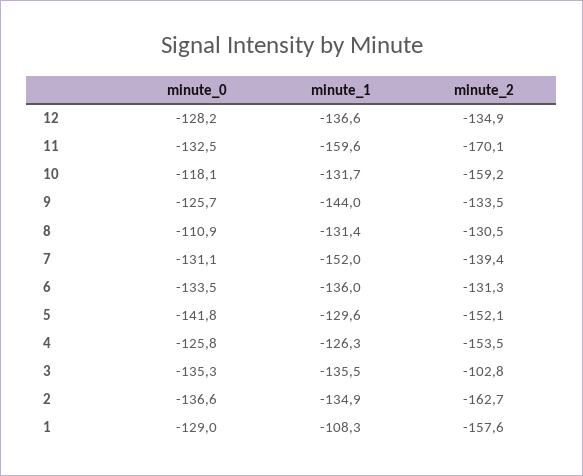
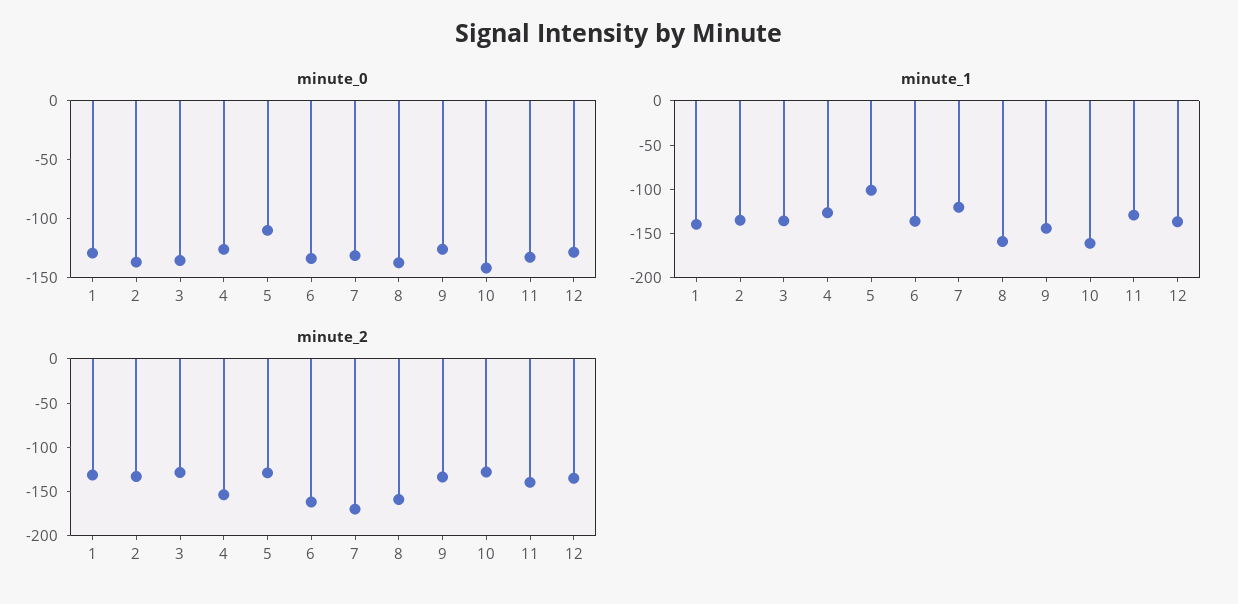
minute_1, 11: -159.6 -> -130
minute_2, 11: -170.1 -> -140
minute_0, 10: -118.1 -> -140
minute_1, 10: -131.7 -> -160
minute_2, 10: -159.2 -> -130
minute_0, 8: -110.9 -> -140
minute_1, 8: -131.4 -> -160
minute_2, 8: -130.5 -> -160
minute_1, 7: -152 -> -120
minute_2, 7: -139.4 -> -170
minute_2, 6: -131.3 -> -160
minute_0, 5: -141.8 -> -110
minute_1, 5: -129.6 -> -100
minute_2, 5: -152.1 -> -130
minute_2, 3: -102.8 -> -130
minute_2, 2: -162.7 -> -130
minute_1, 1: -108.3 -> -140
minute_2, 1: -157.6 -> -130

